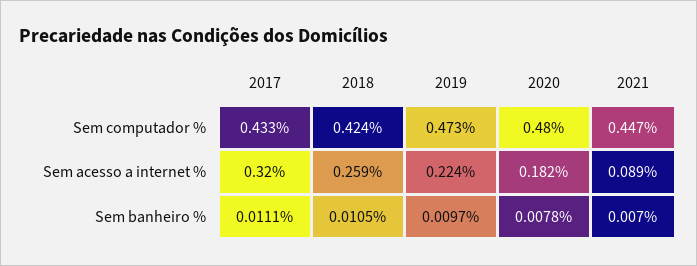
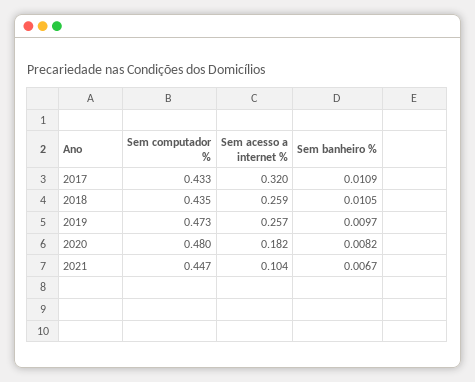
2018, Sem computador %: 0.424 -> 0.435
2019, Sem acesso a internet %: 0.224 -> 0.257
2021, Sem acesso a internet %: 0.089 -> 0.104
2017, Sem banheiro %: 0.0111 -> 0.0109
2020, Sem banheiro %: 0.0078 -> 0.0082
2021, Sem banheiro %: 0.007 -> 0.0067

